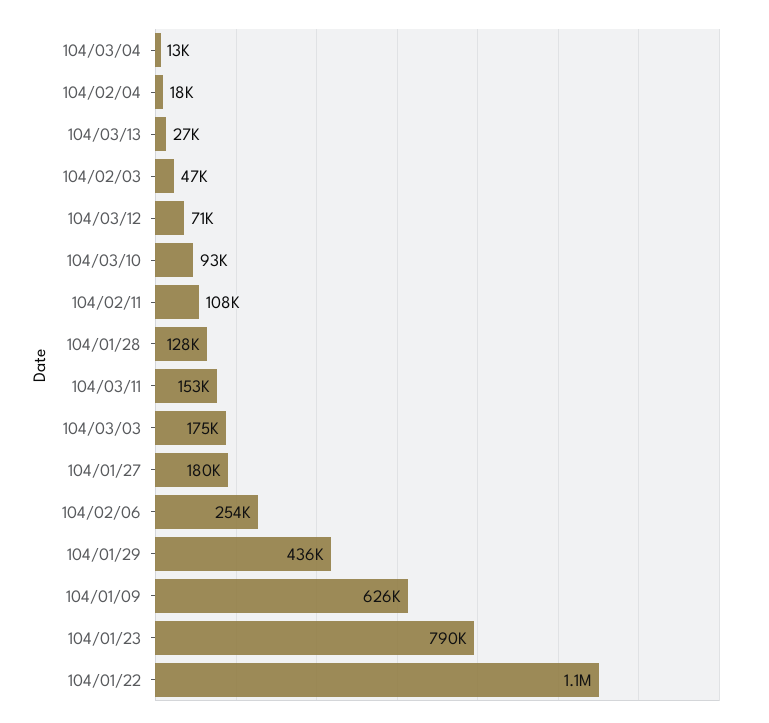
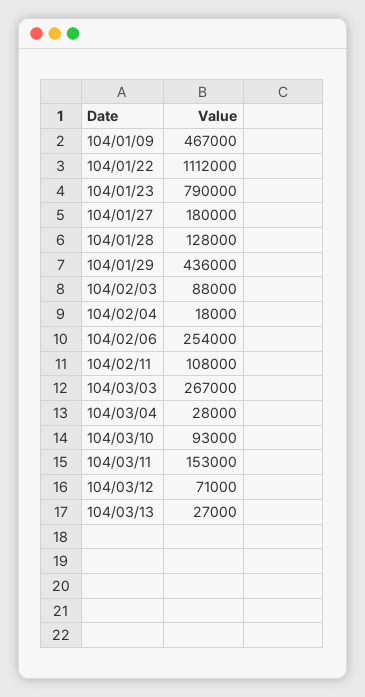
104/03/04: 13000 -> 28000
104/02/03: 47000 -> 88000
104/03/03: 175000 -> 267000
104/01/09: 626000 -> 467000

